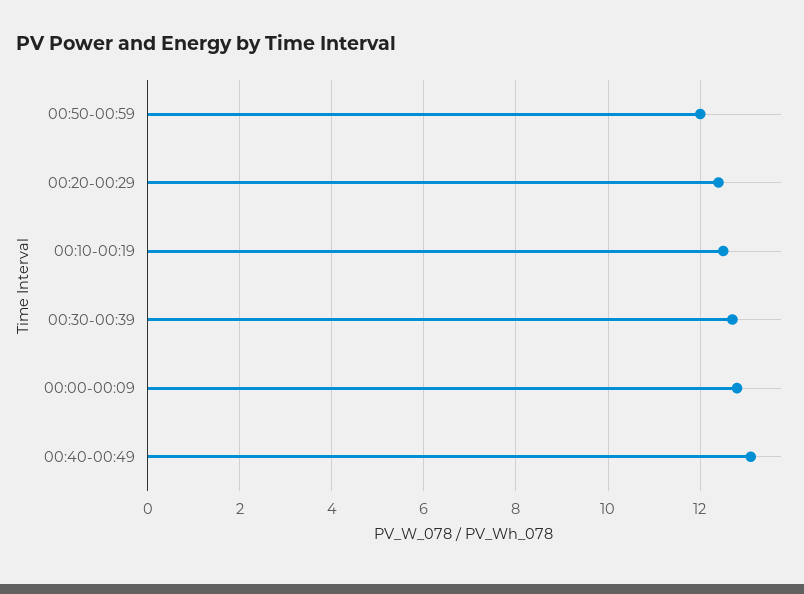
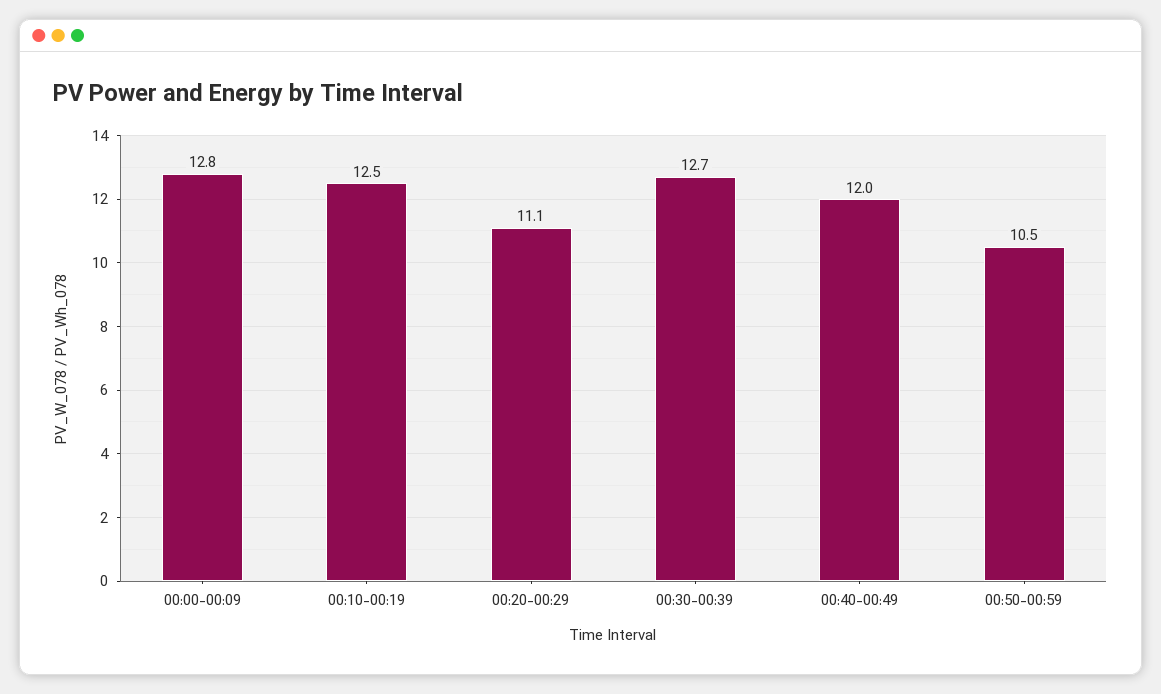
00:50-00:59: 12 -> 10.5
00:20-00:29: 12.5 -> 11.1
00:40-00:49: 13 -> 12

